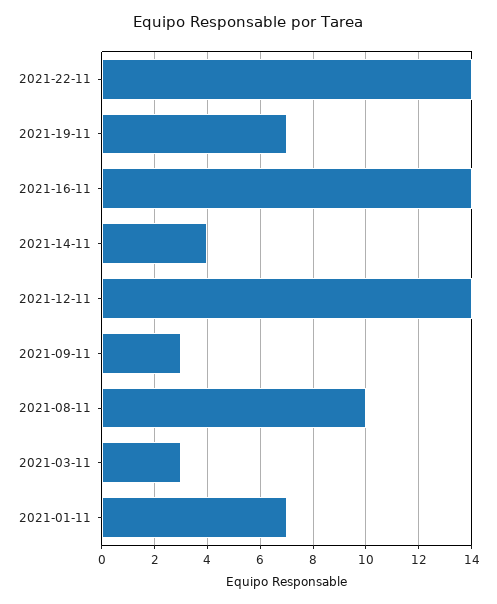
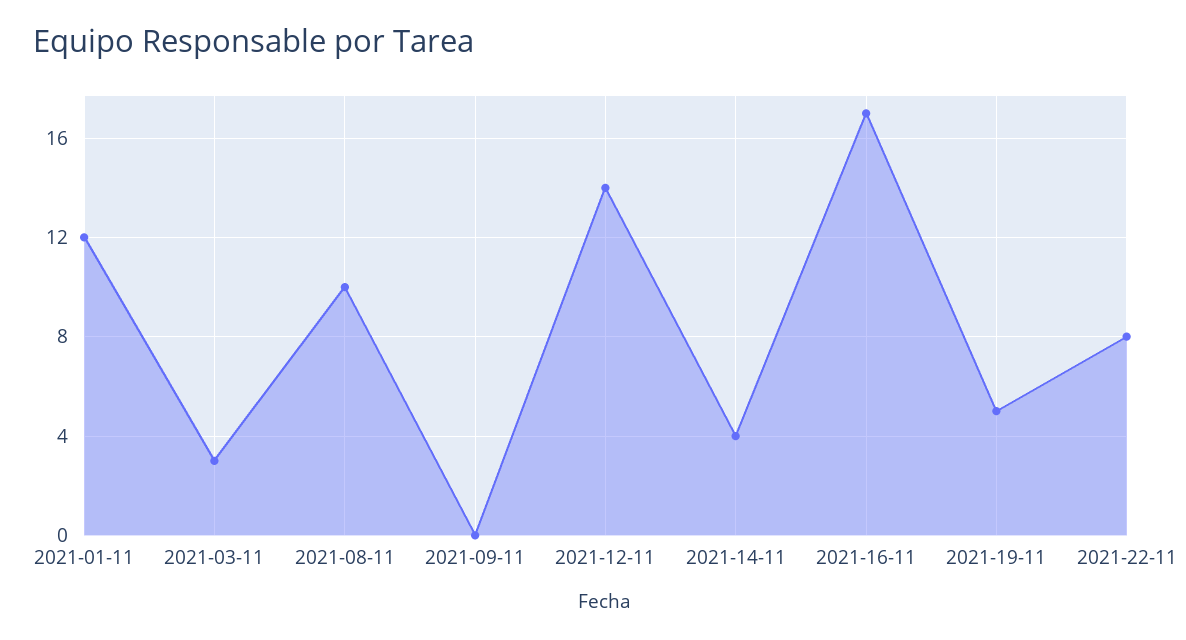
2021-22-11: 14 -> 8
2021-19-11: 7 -> 5
2021-16-11: 14 -> 17
2021-09-11: 3 -> 0
2021-01-11: 7 -> 12

